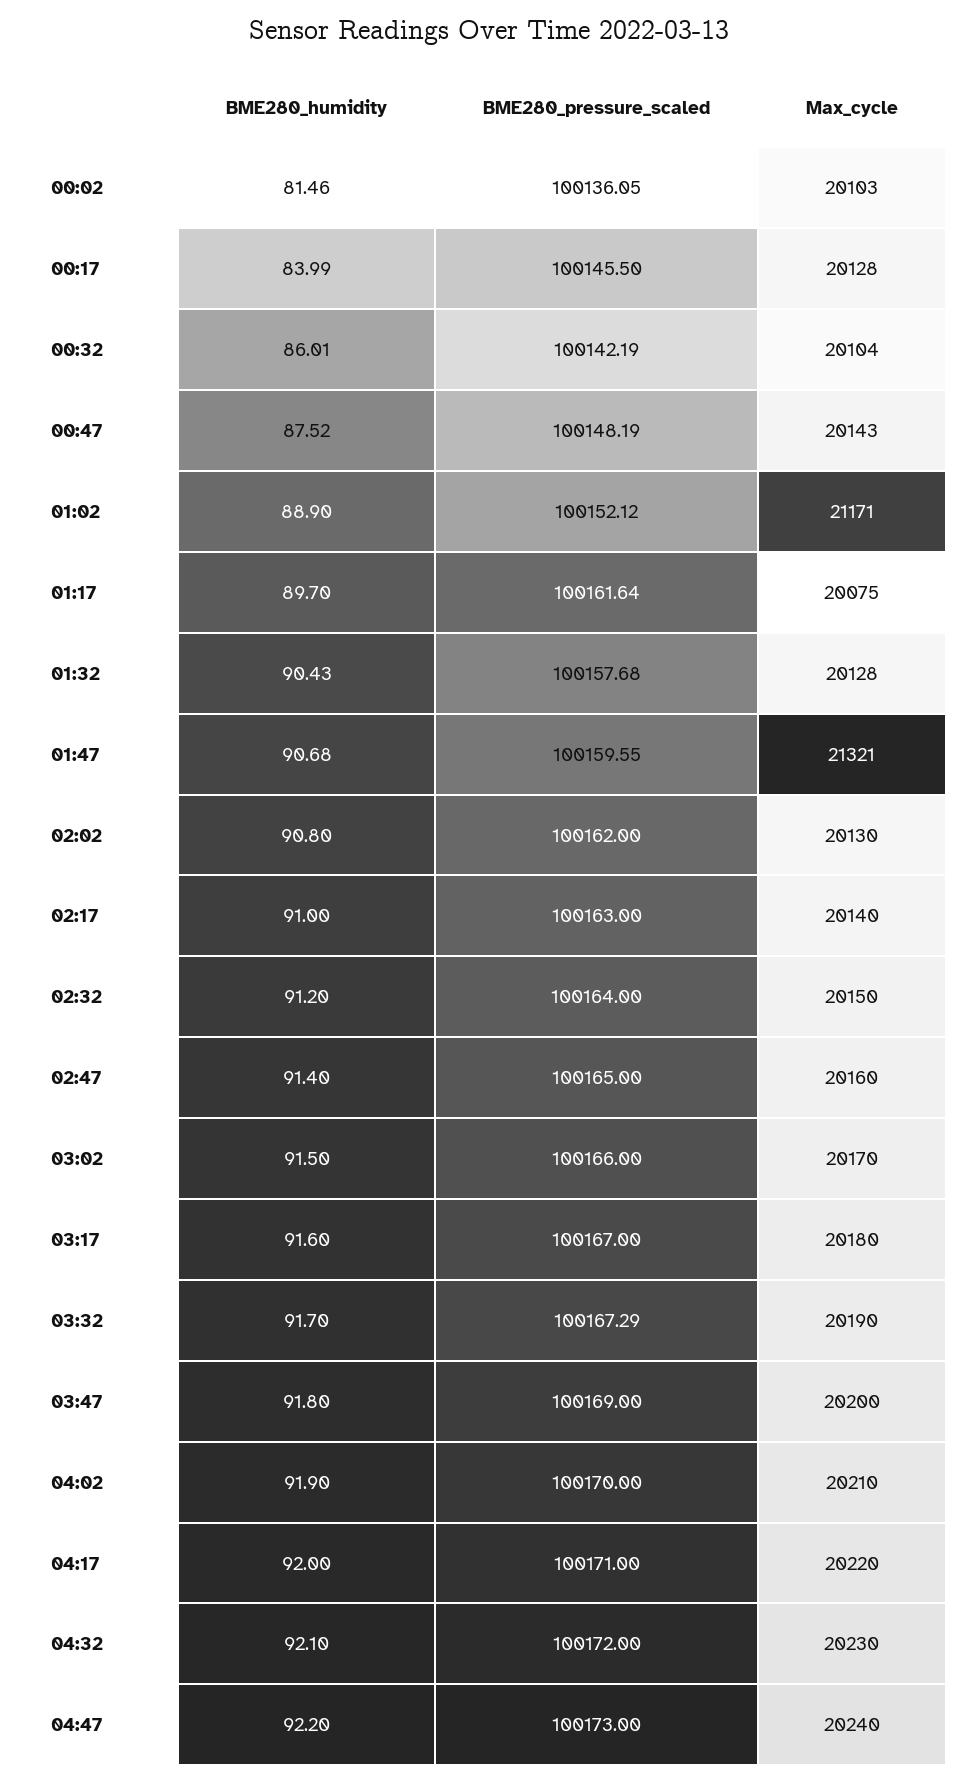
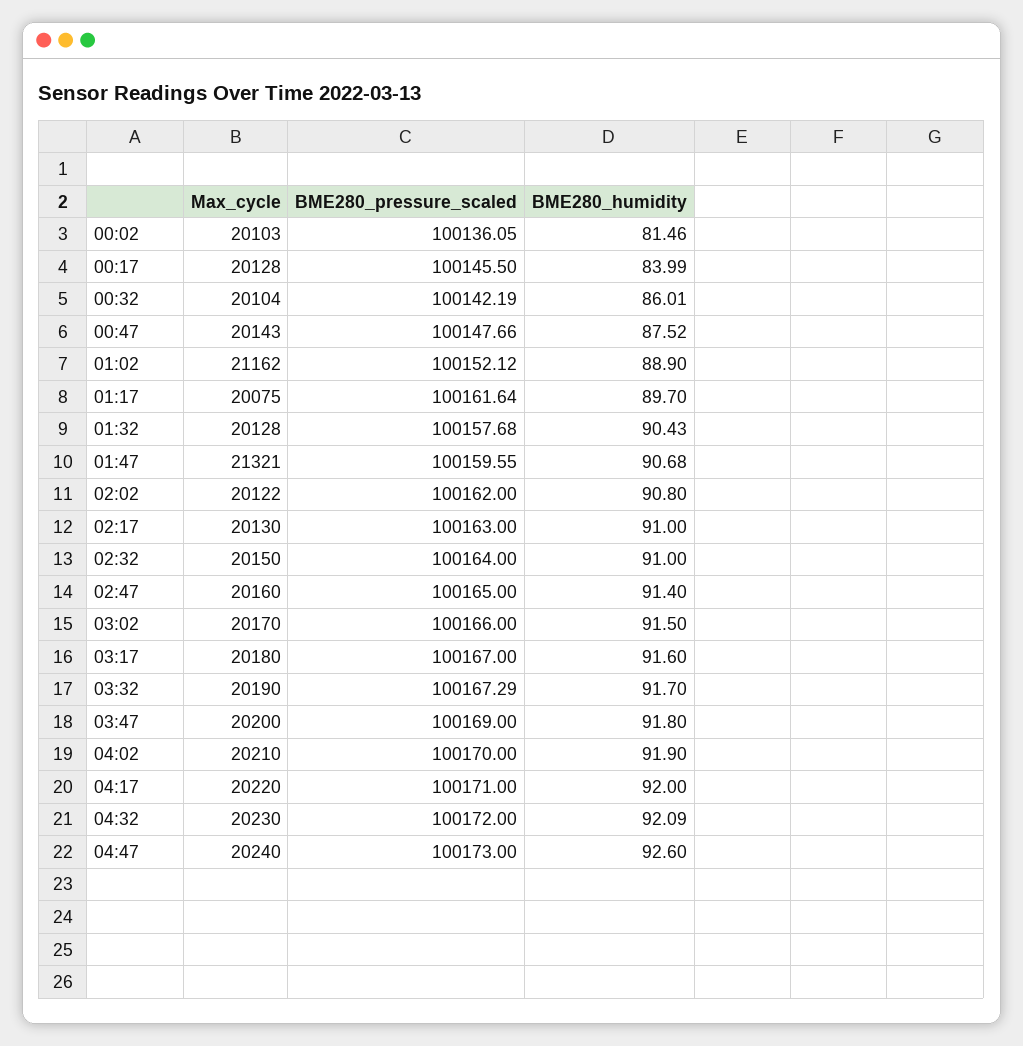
BME280_pressure_scaled, 00:47: 100148.19 -> 100147.66
Max_cycle, 01:02: 21171 -> 21162
Max_cycle, 02:02: 20130 -> 20122
Max_cycle, 02:17: 20140 -> 20130
BME280_humidity, 02:32: 91.2 -> 91
BME280_humidity, 04:32: 92.1 -> 92.09
BME280_humidity, 04:47: 92.2 -> 92.6

